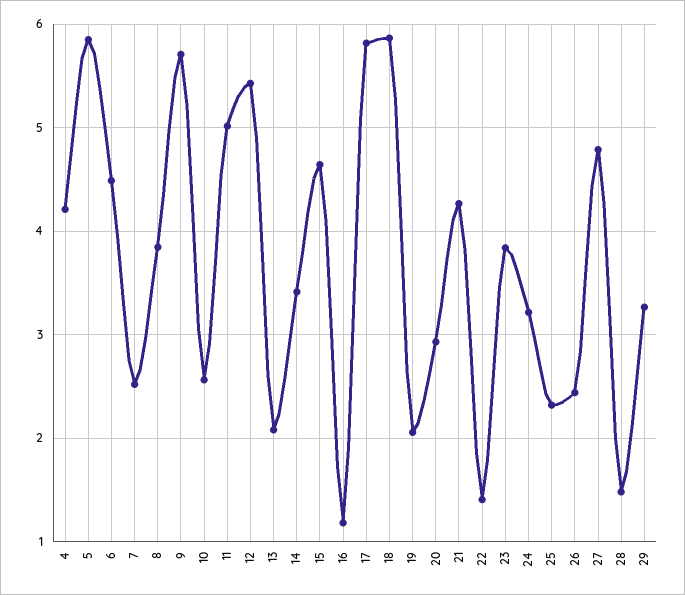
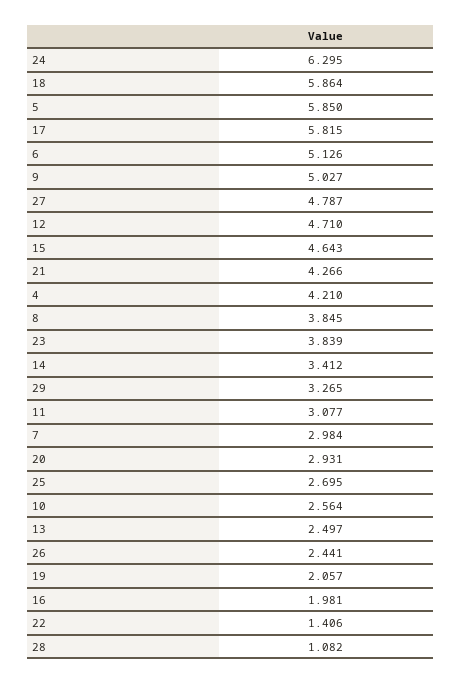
6: 4.5 -> 5.126
7: 2.5 -> 2.984
9: 5.7 -> 5.027
11: 5 -> 3.077
12: 5.4 -> 4.71
13: 2.1 -> 2.497
16: 1.2 -> 1.981
24: 3.2 -> 6.295
25: 2.3 -> 2.695
28: 1.5 -> 1.082

